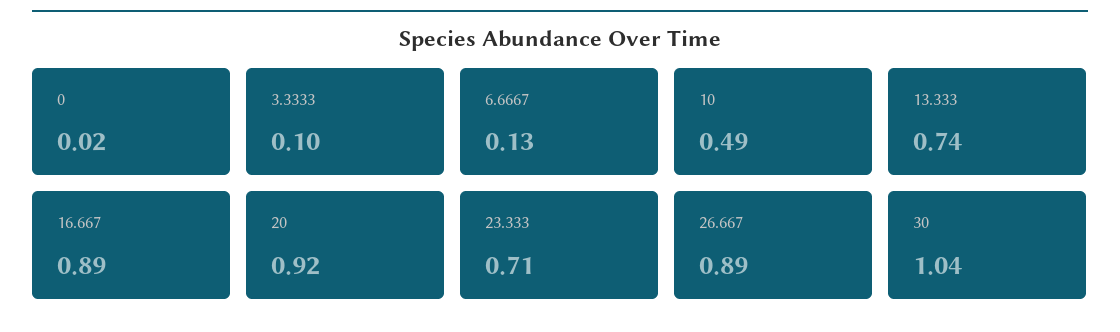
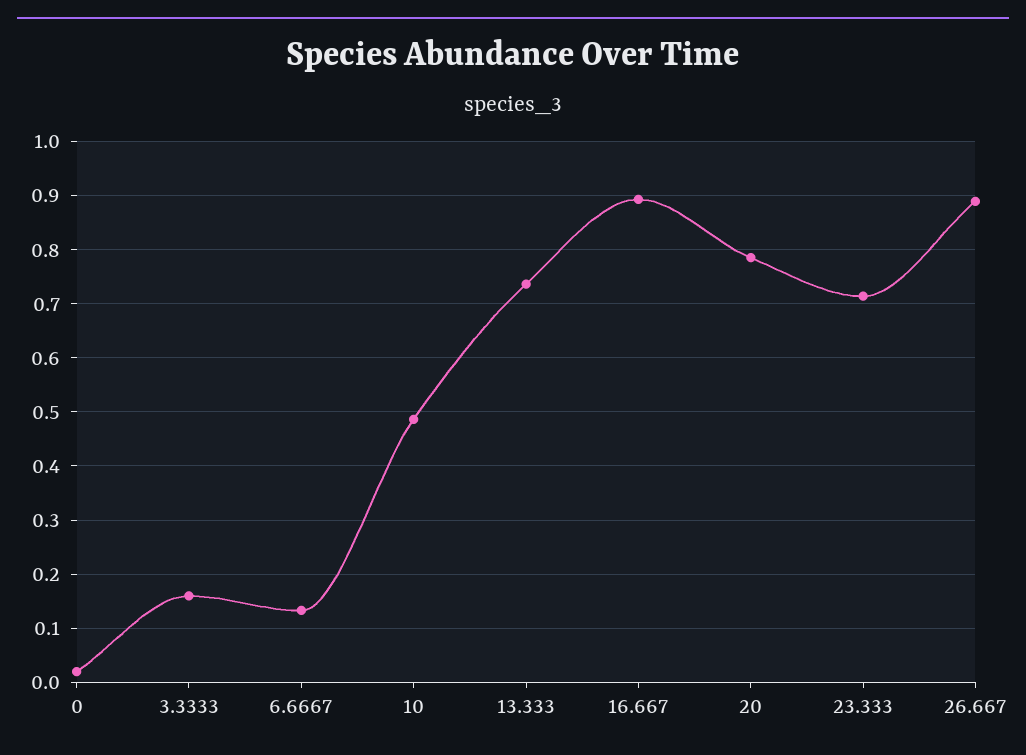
3.3333: 0.1 -> 0.16
20: 0.92 -> 0.78
30: 1.04 -> none

